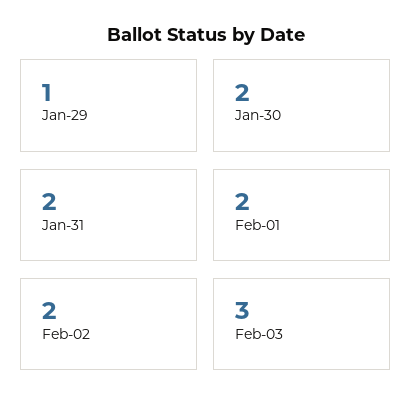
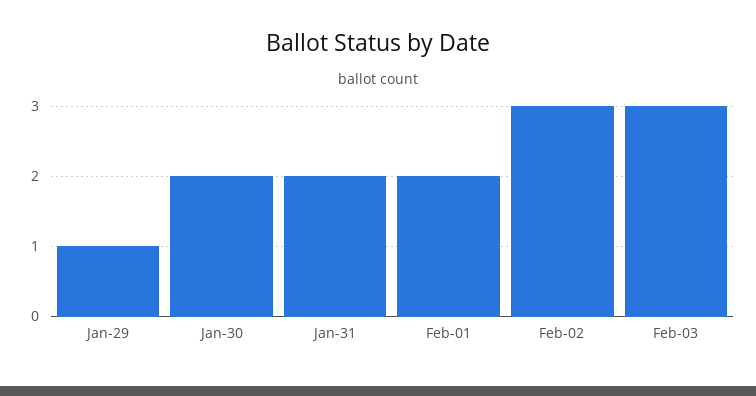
Feb-02: 2 -> 3

